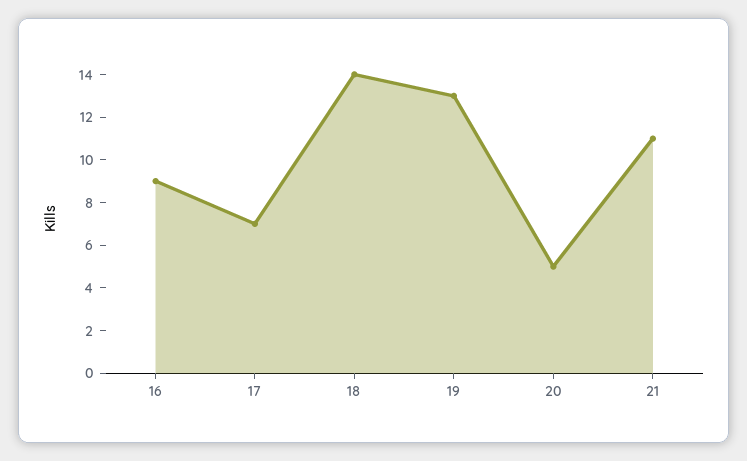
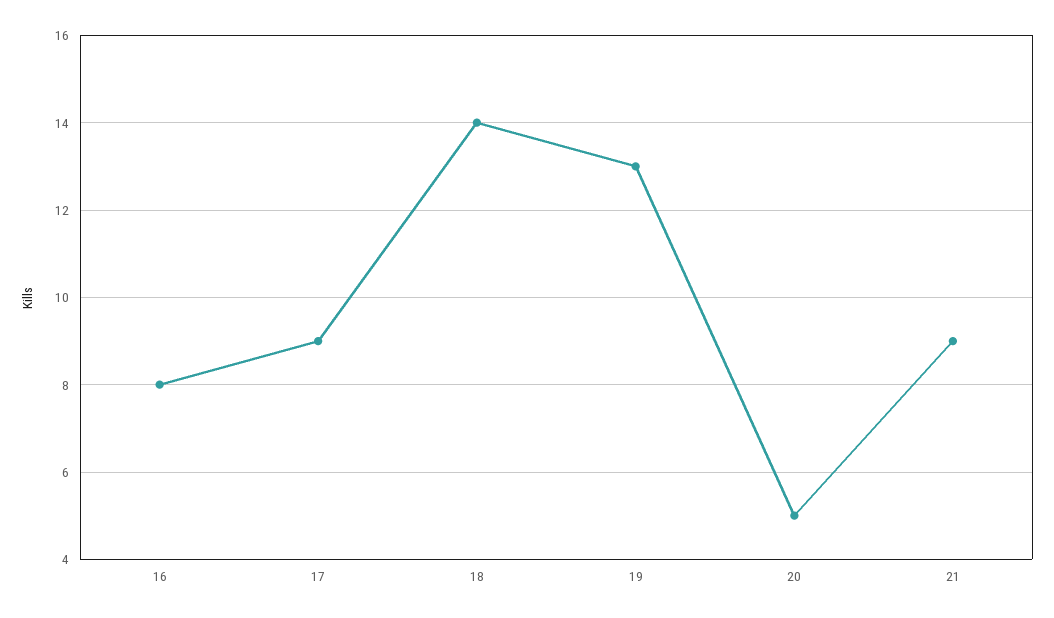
16: 9 -> 8
17: 7 -> 9
21: 11 -> 9

